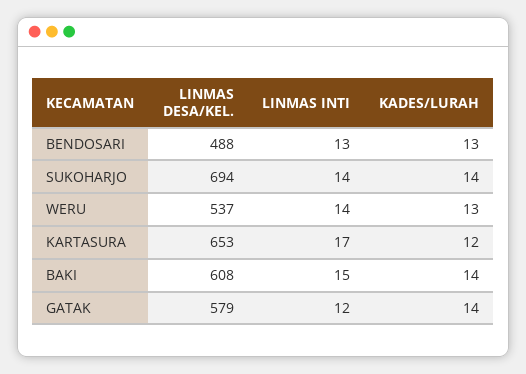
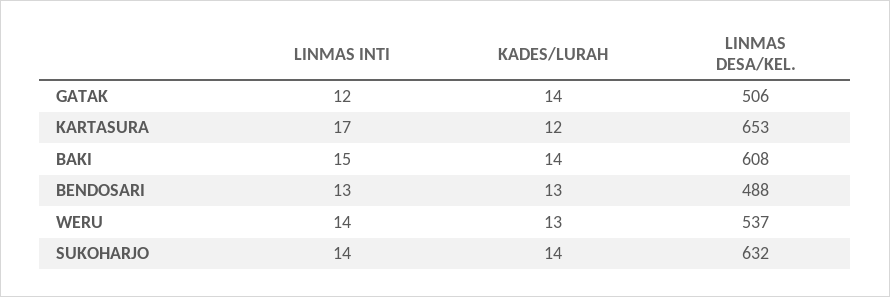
LINMAS DESA/KEL., SUKOHARJO: 694 -> 632
LINMAS DESA/KEL., GATAK: 579 -> 506

